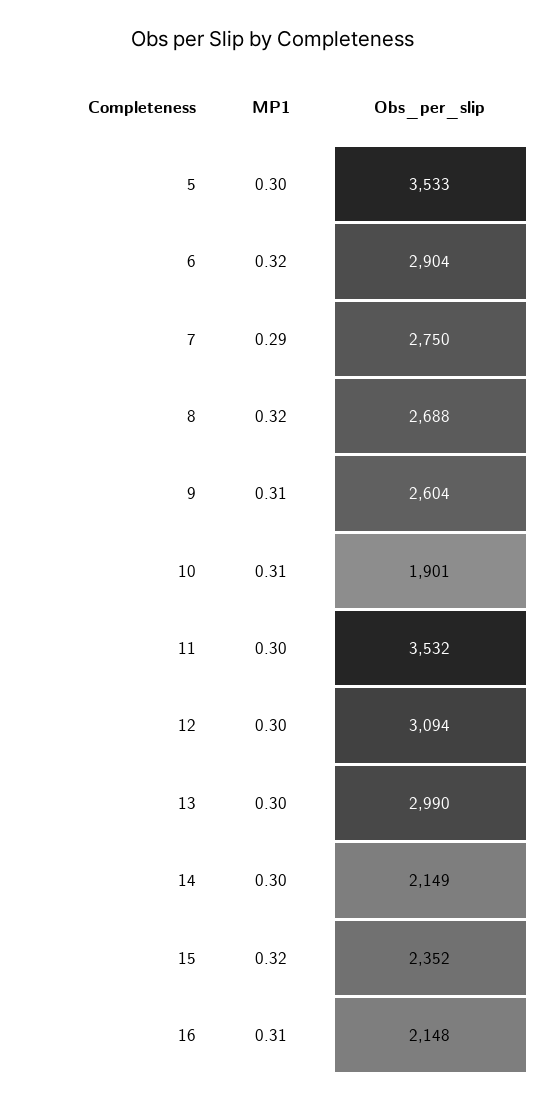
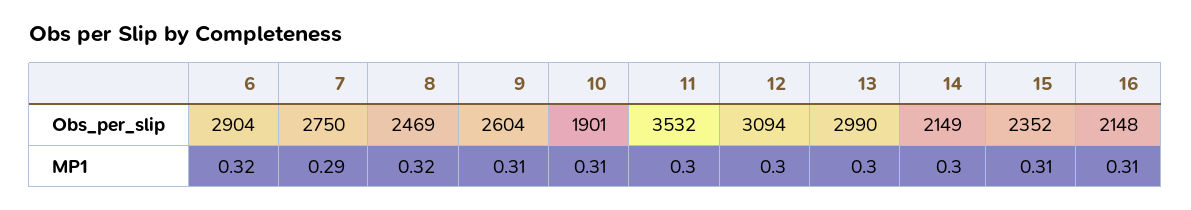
MP1, 5: 0.3 -> none
Obs_per_slip, 5: 3533 -> none
Obs_per_slip, 8: 2688 -> 2469
MP1, 15: 0.32 -> 0.31

